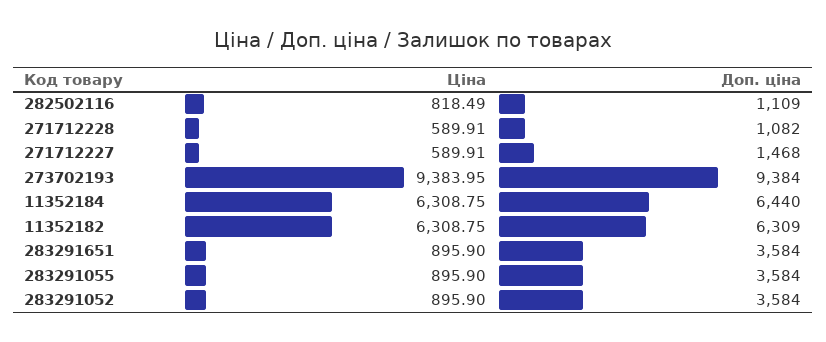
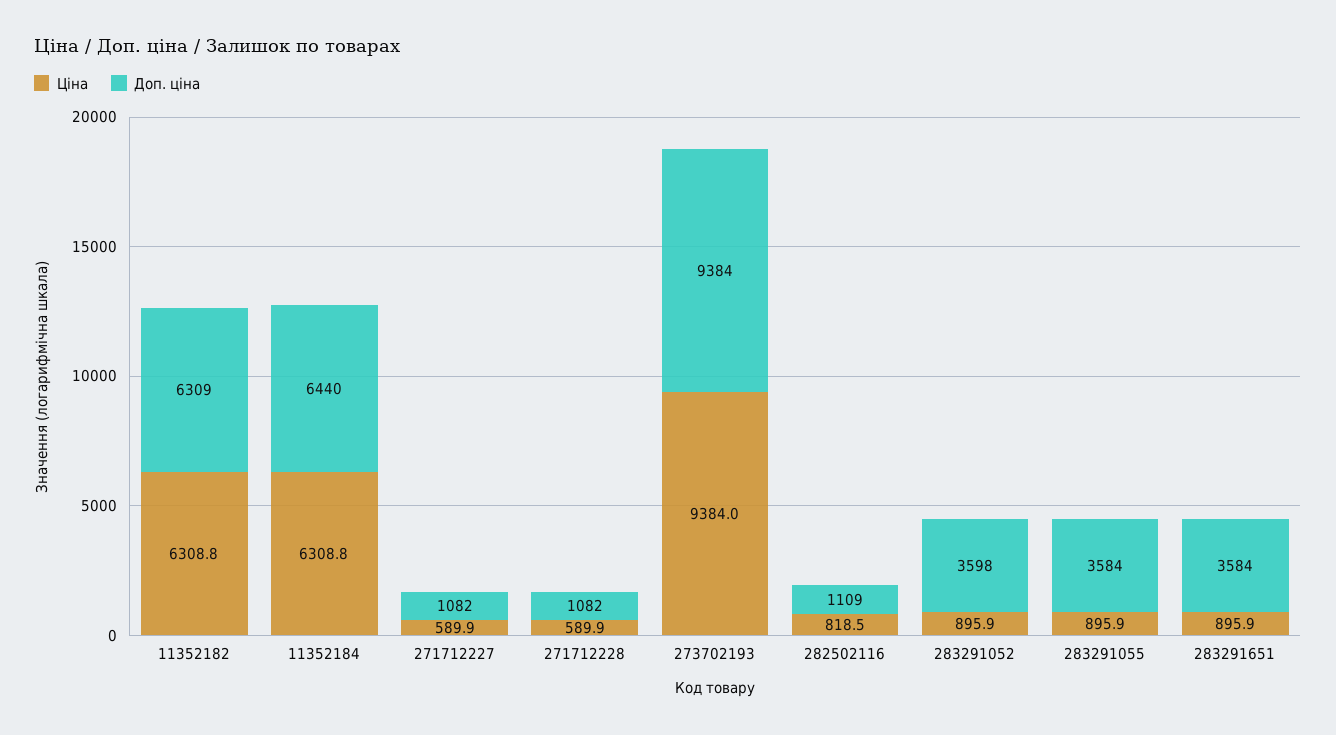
Доп. ціна, 271712227: 1468 -> 1082
Доп. ціна, 283291052: 3584 -> 3598

